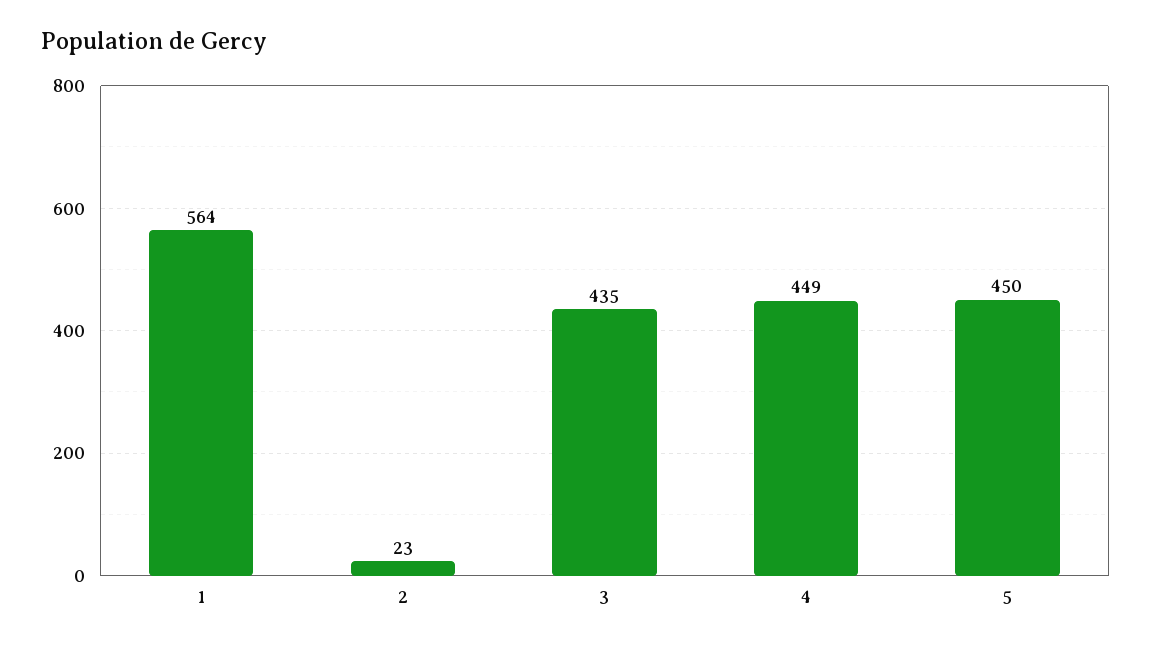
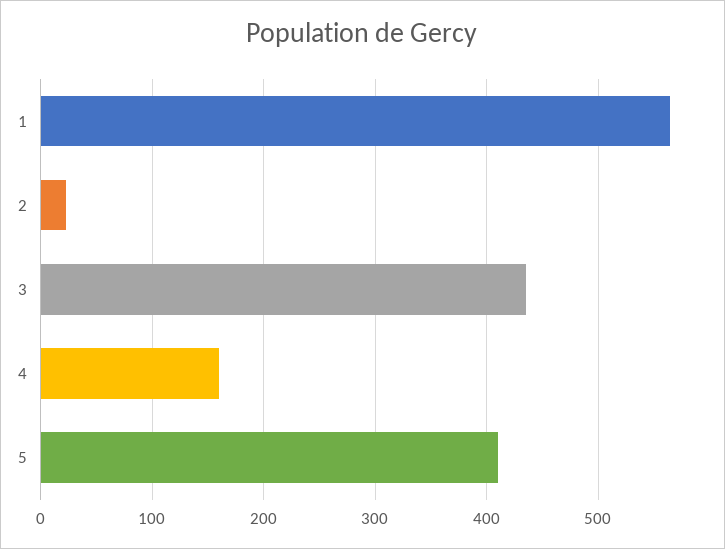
4: 449 -> 160
5: 450 -> 410

